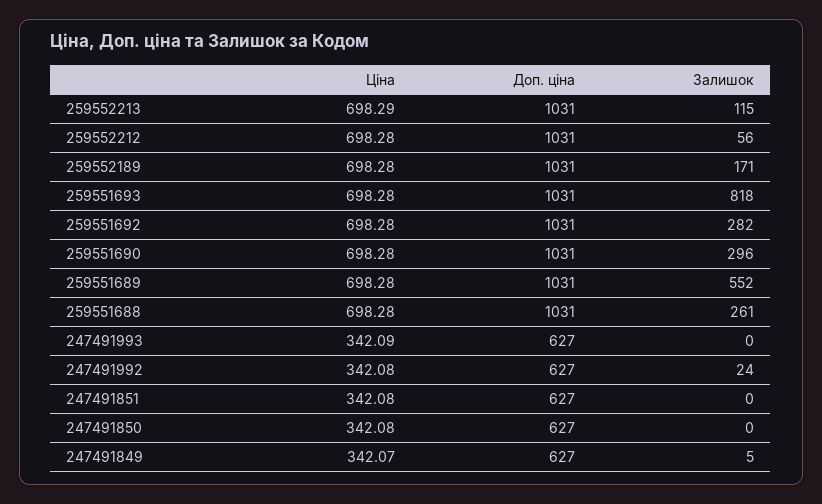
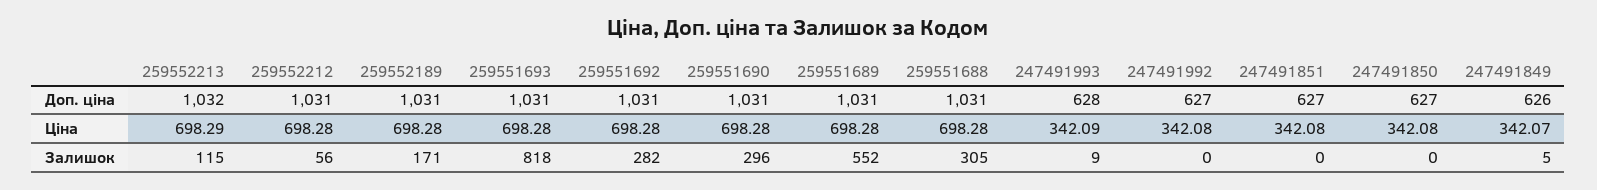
Доп. ціна, 259552213: 1031 -> 1032
Залишок, 259551688: 261 -> 305
Доп. ціна, 247491993: 627 -> 628
Залишок, 247491993: 0 -> 9
Залишок, 247491992: 24 -> 0
Доп. ціна, 247491849: 627 -> 626

